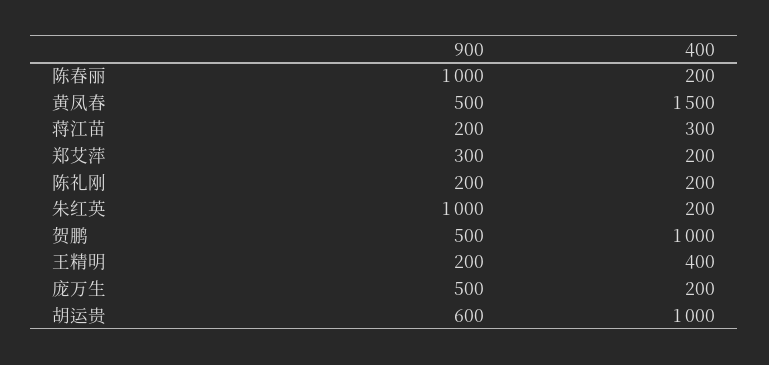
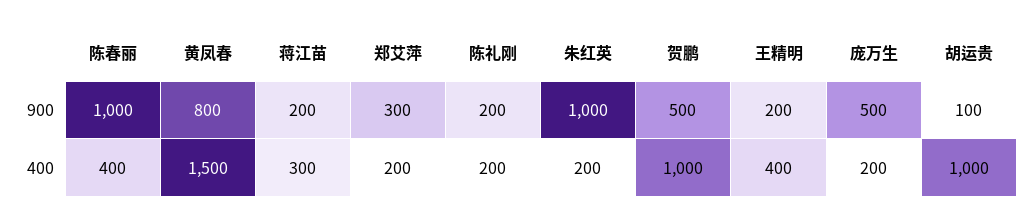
400, 陈春丽: 200 -> 400
900, 黄凤春: 500 -> 800
900, 胡运贵: 600 -> 100

